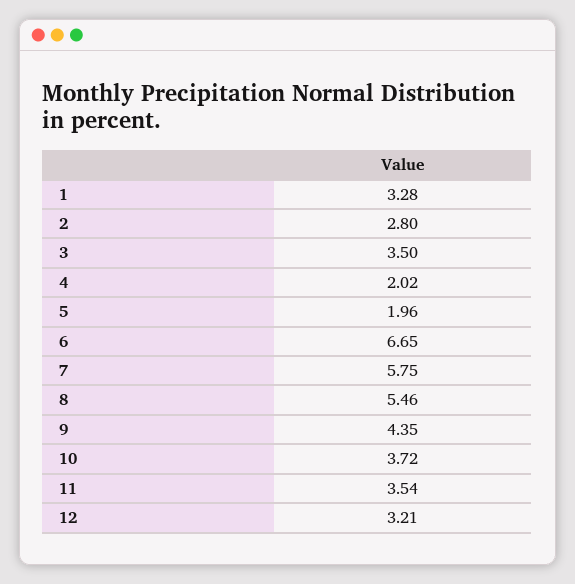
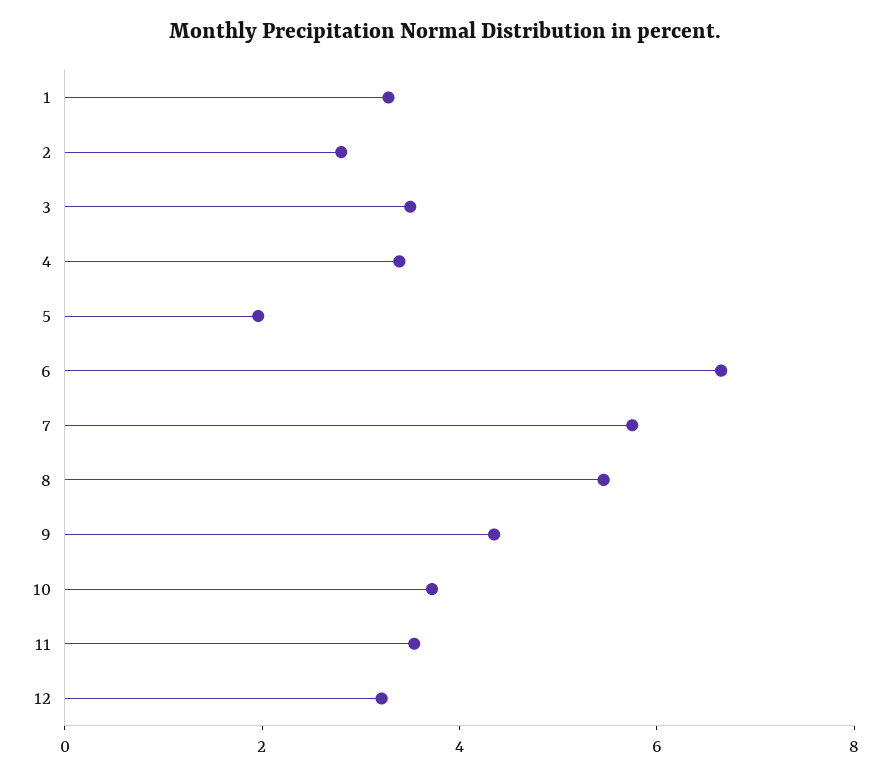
4: 2.02 -> 3.5

